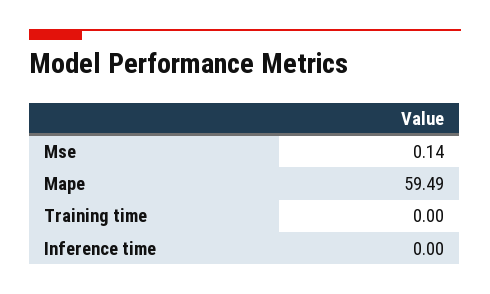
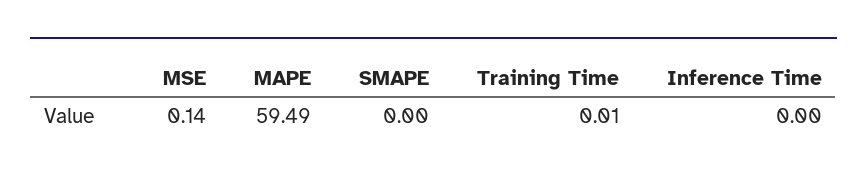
Training time: 0 -> 0.01
SMAPE: none -> 0

